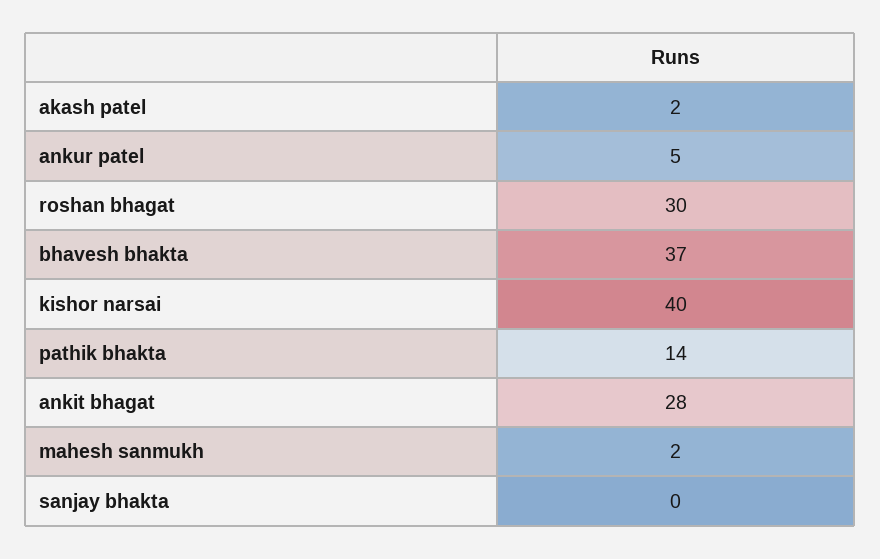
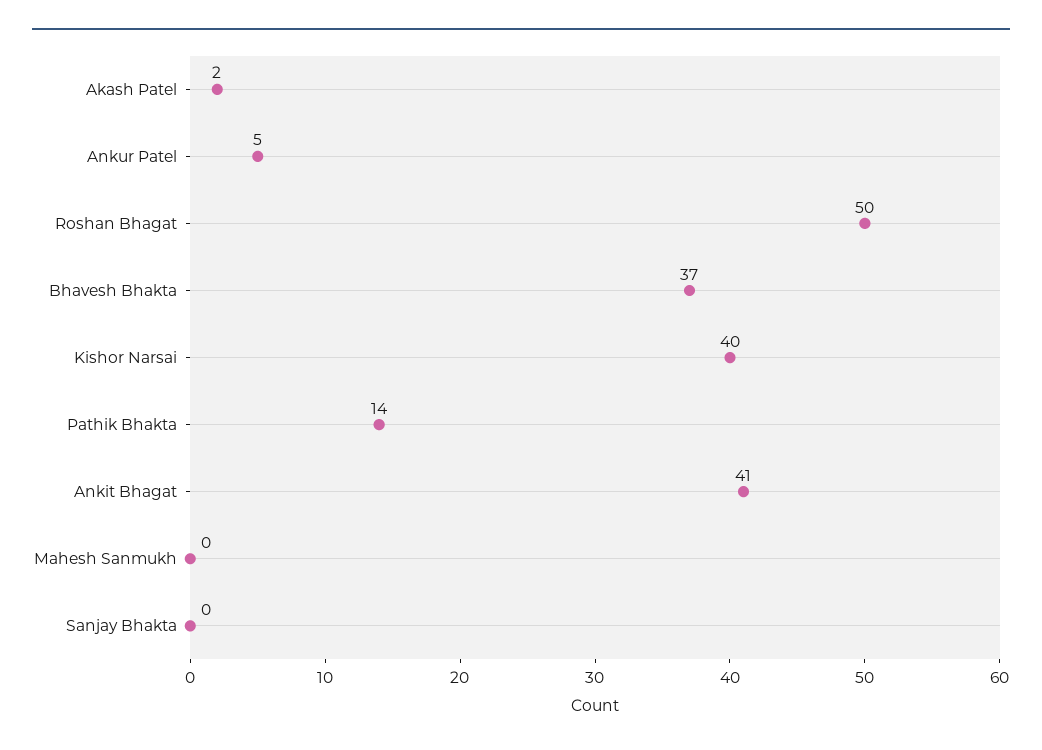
roshan bhagat: 30 -> 50
ankit bhagat: 28 -> 41
mahesh sanmukh: 2 -> 0

